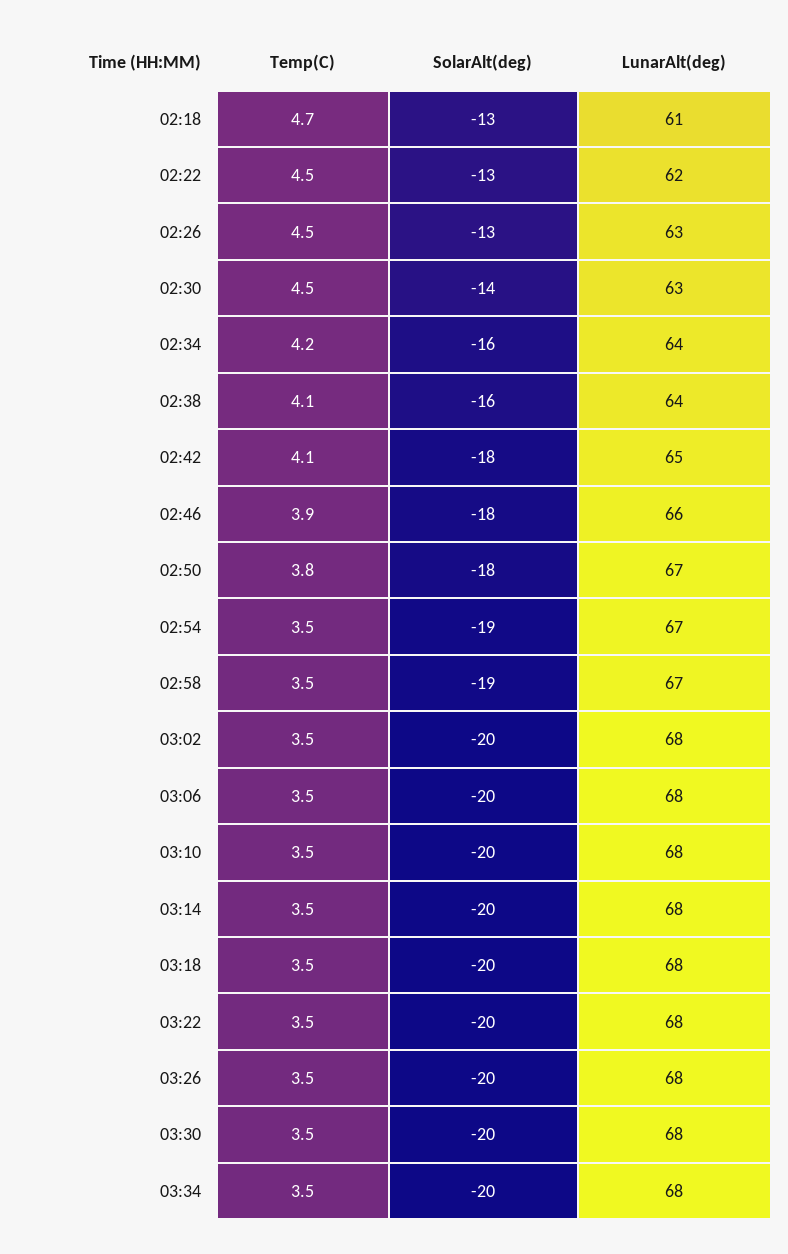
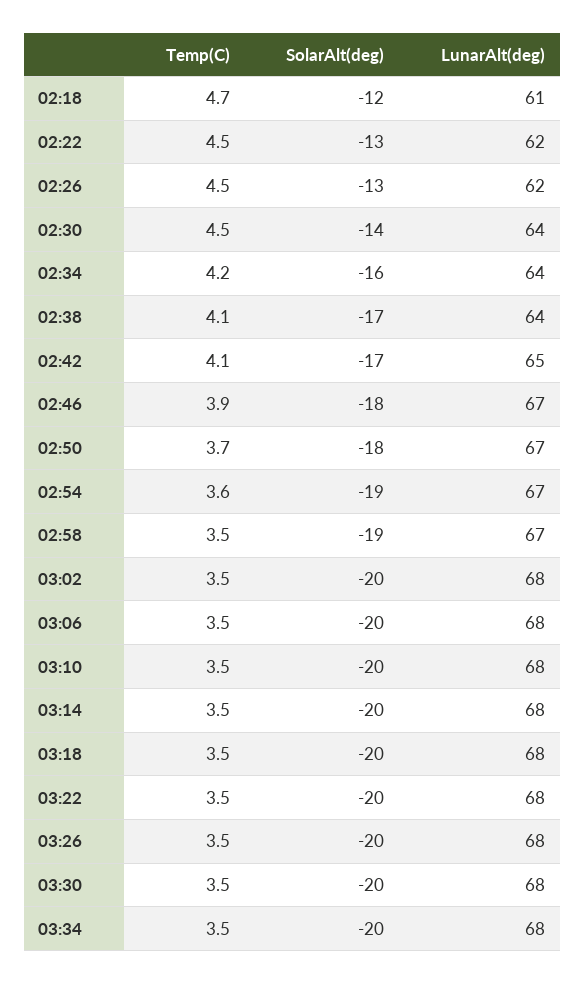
SolarAlt(deg), 02:18: -13 -> -12
LunarAlt(deg), 02:26: 63 -> 62
LunarAlt(deg), 02:30: 63 -> 64
SolarAlt(deg), 02:38: -16 -> -17
SolarAlt(deg), 02:42: -18 -> -17
LunarAlt(deg), 02:46: 66 -> 67
Temp(C), 02:50: 3.8 -> 3.7
Temp(C), 02:54: 3.5 -> 3.6

